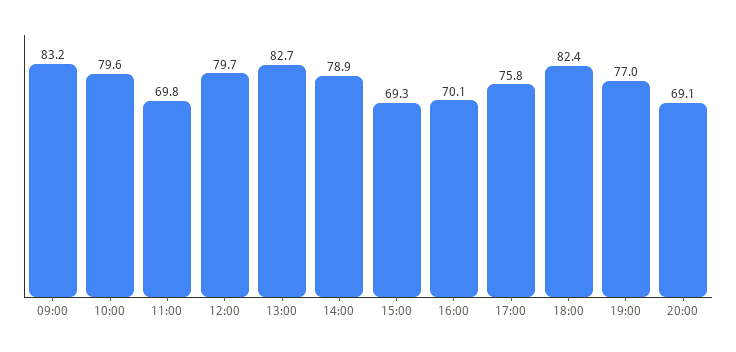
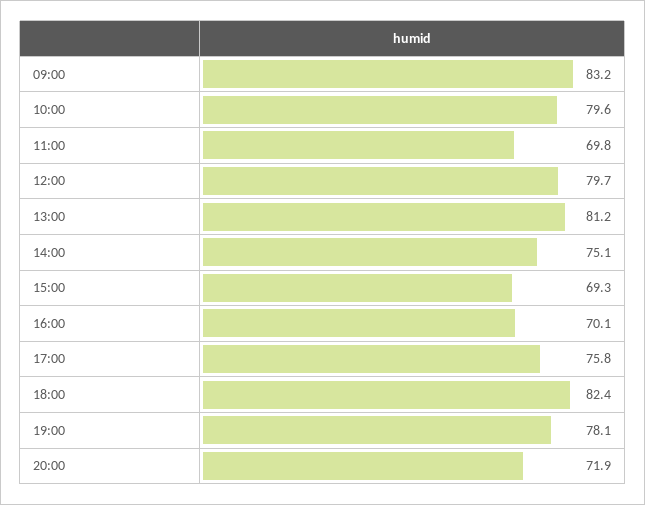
13:00: 82.7 -> 81.2
14:00: 78.9 -> 75.1
19:00: 77 -> 78.1
20:00: 69.1 -> 71.9

